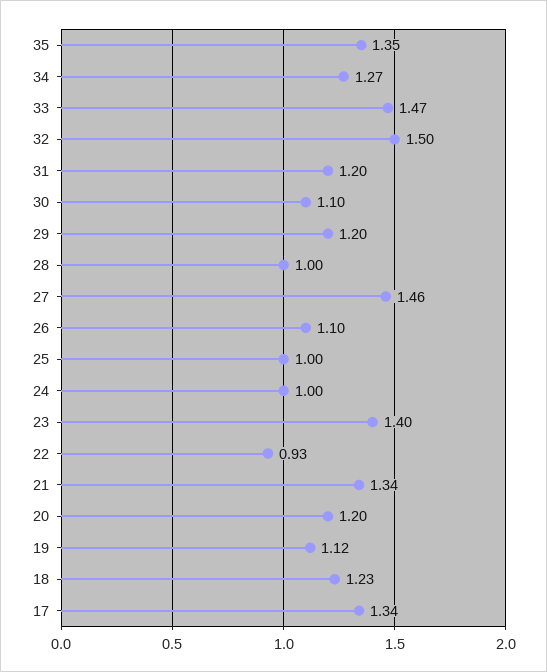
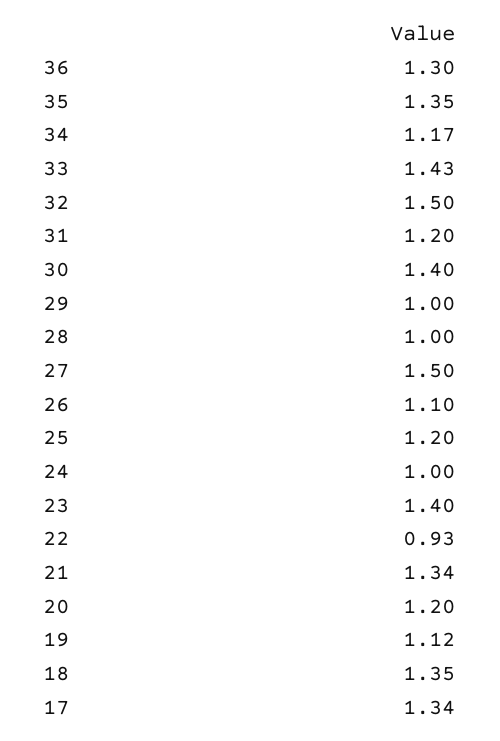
34: 1.27 -> 1.17
33: 1.47 -> 1.43
30: 1.1 -> 1.4
29: 1.2 -> 1
27: 1.46 -> 1.5
25: 1 -> 1.2
18: 1.23 -> 1.35
36: none -> 1.3

